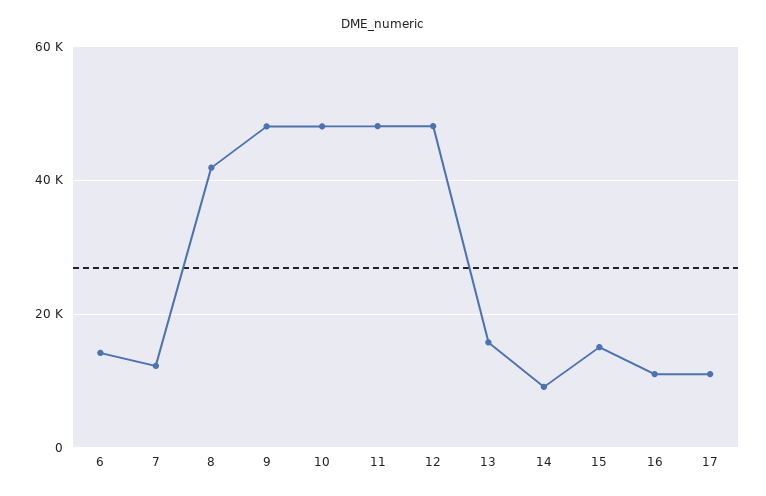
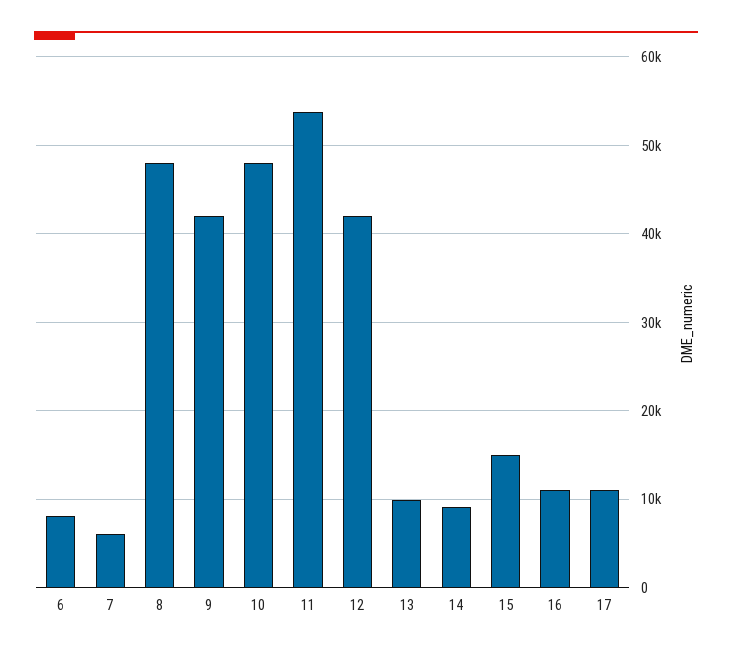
6: 14000 -> 8000
7: 12000 -> 6000
8: 42000 -> 48000
9: 48000 -> 42000
11: 48000 -> 54000
12: 48000 -> 42000
13: 16000 -> 10000

